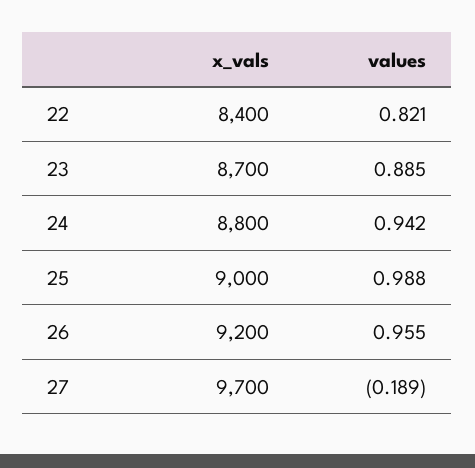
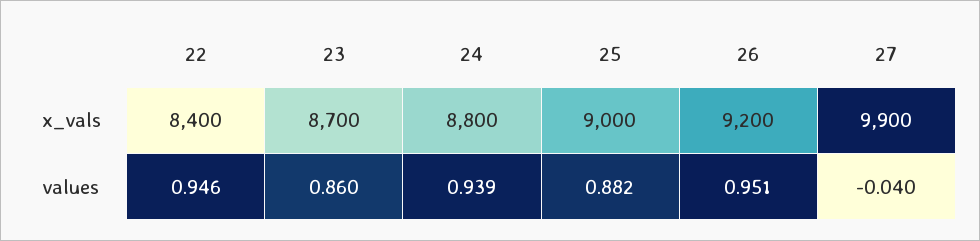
values, 22: 0.821 -> 0.946
values, 23: 0.885 -> 0.86
values, 24: 0.942 -> 0.939
values, 25: 0.988 -> 0.882
values, 26: 0.955 -> 0.951
x_vals, 27: 9700 -> 9900
values, 27: -0.189 -> -0.04

